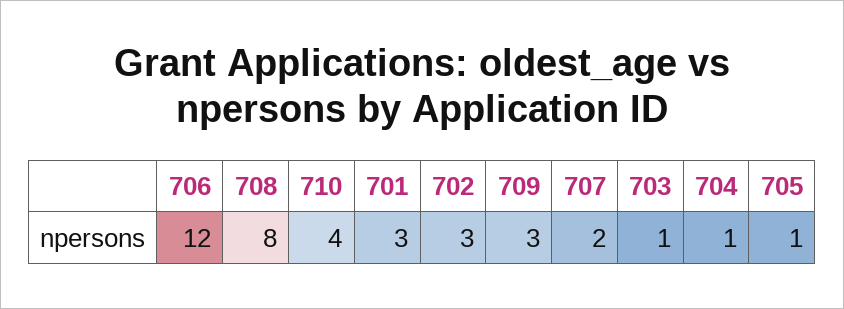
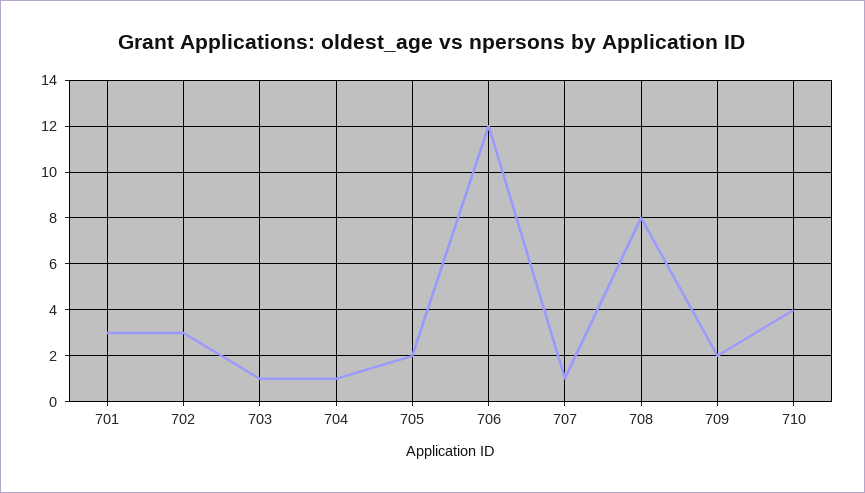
709: 3 -> 2
707: 2 -> 1
705: 1 -> 2

